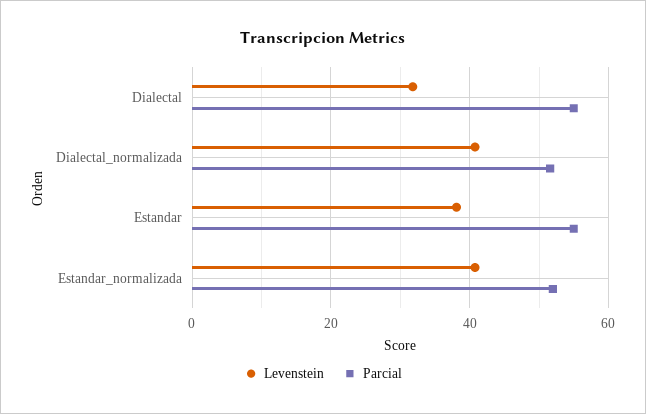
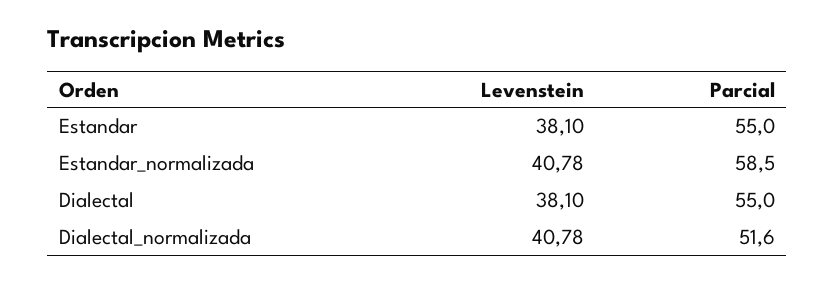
Levenstein, Dialectal: 32 -> 38.1
Parcial, Estandar_normalizada: 52 -> 58.5

